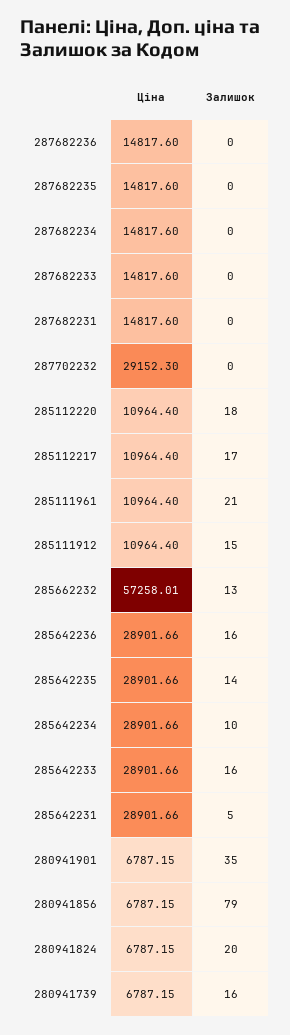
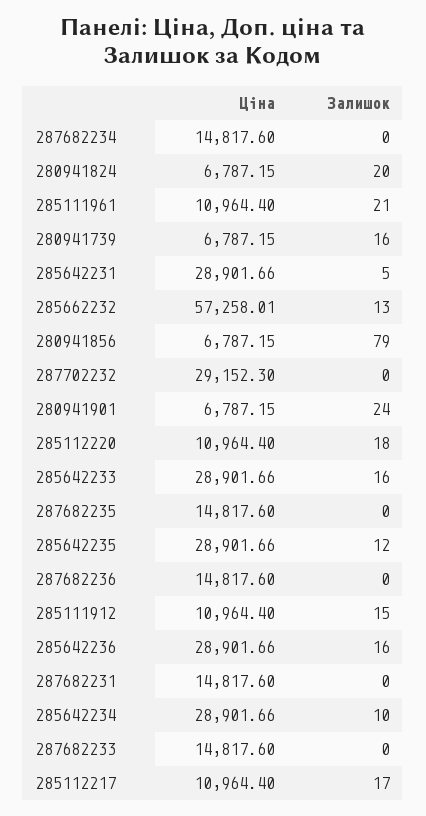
Залишок, 285642235: 14 -> 12
Залишок, 280941901: 35 -> 24

